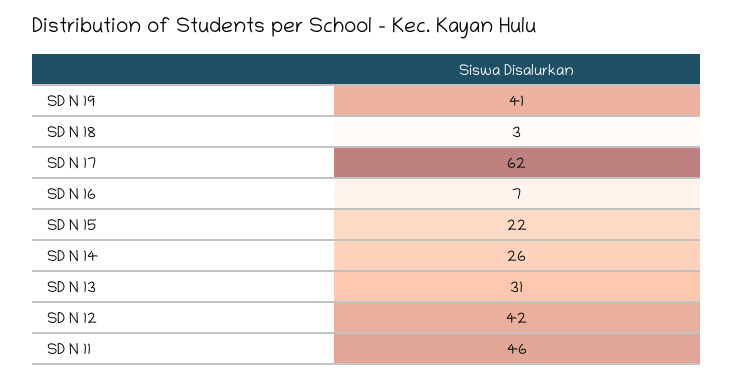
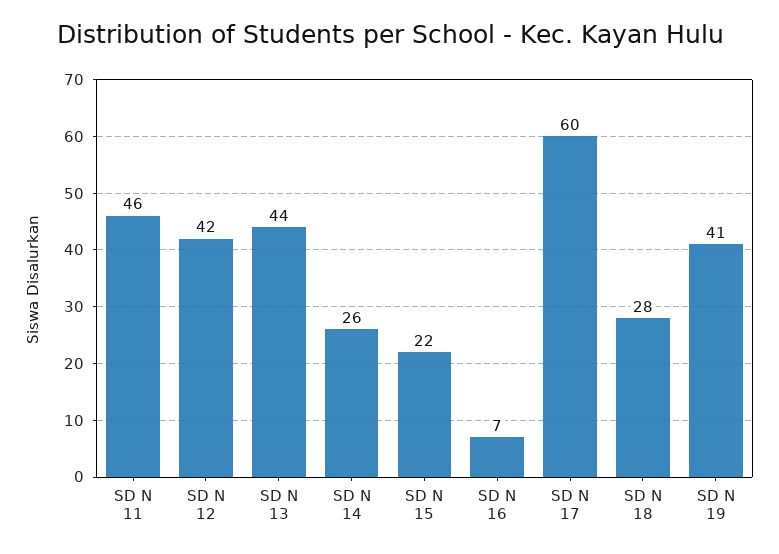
SD N 18: 3 -> 28
SD N 17: 62 -> 60
SD N 13: 31 -> 44

